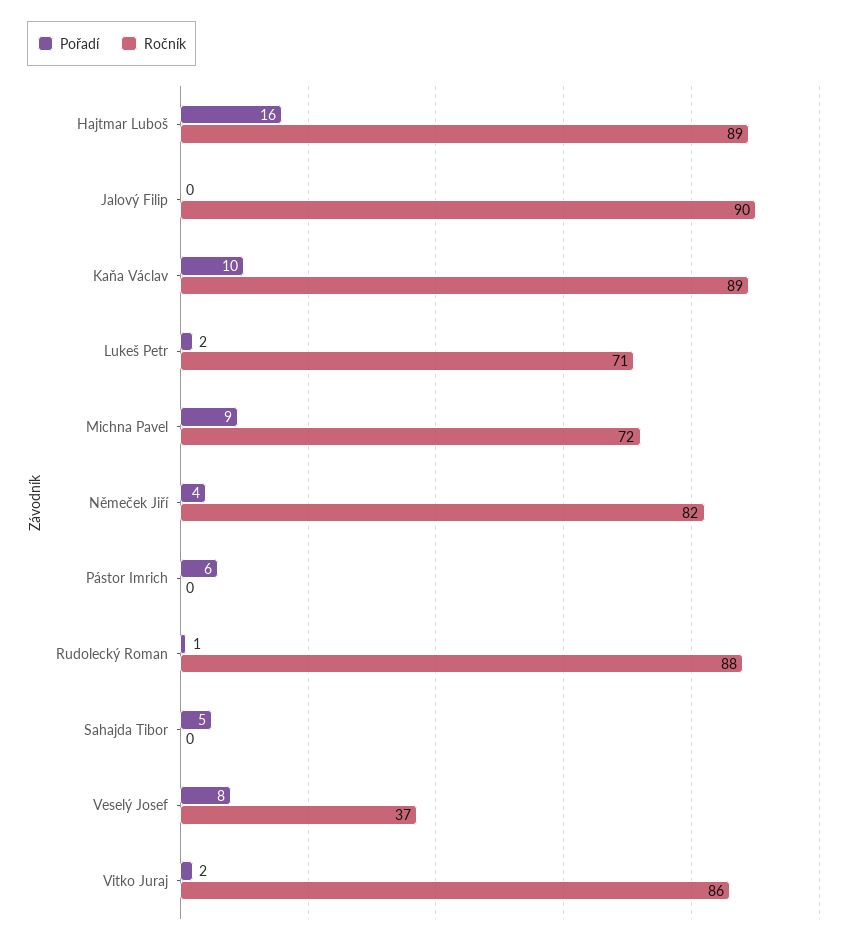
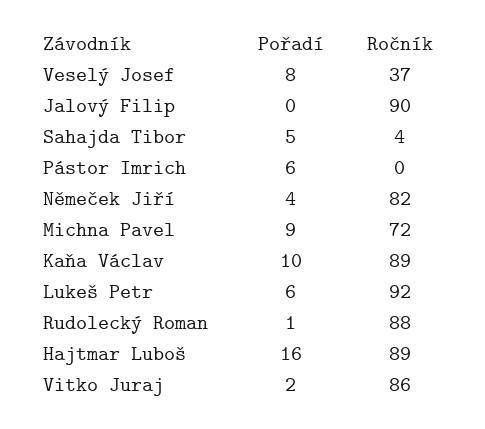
Pořadí, Lukeš Petr: 2 -> 6
Ročník, Lukeš Petr: 71 -> 92
Ročník, Sahajda Tibor: 0 -> 4

